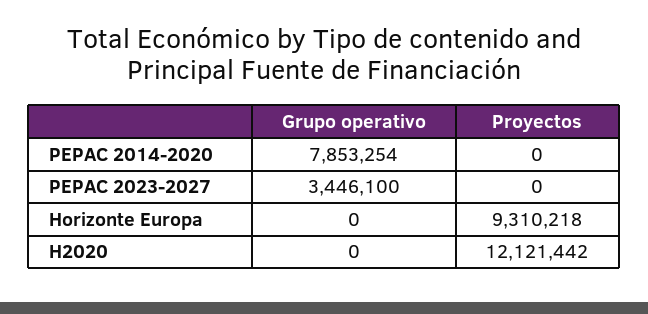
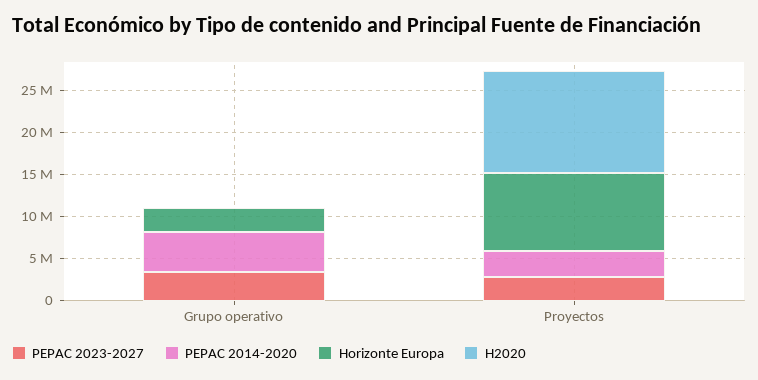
PEPAC 2014-2020, Grupo operativo: 7853254 -> 5000000
PEPAC 2014-2020, Proyectos: 0 -> 3000000
PEPAC 2023-2027, Proyectos: 0 -> 3000000
Horizonte Europa, Grupo operativo: 0 -> 3000000

